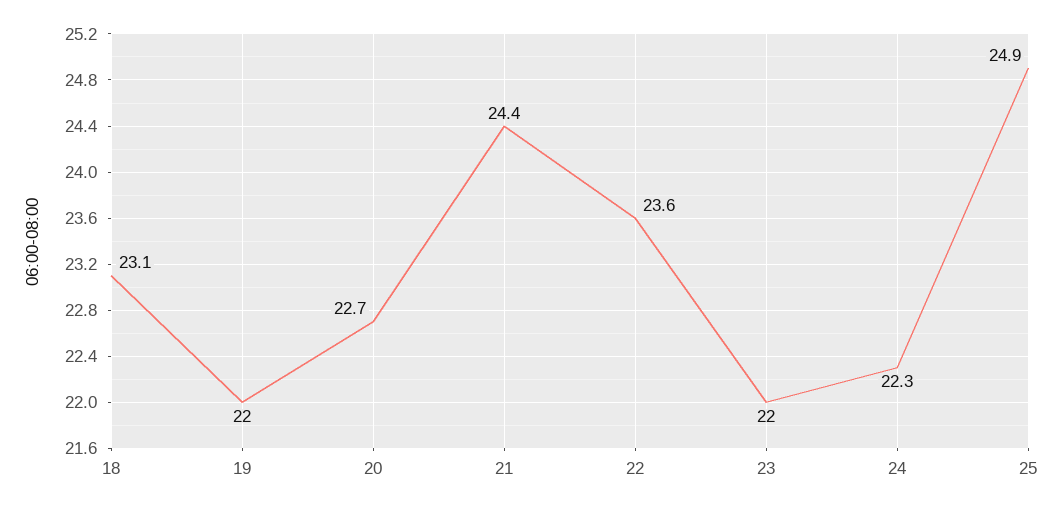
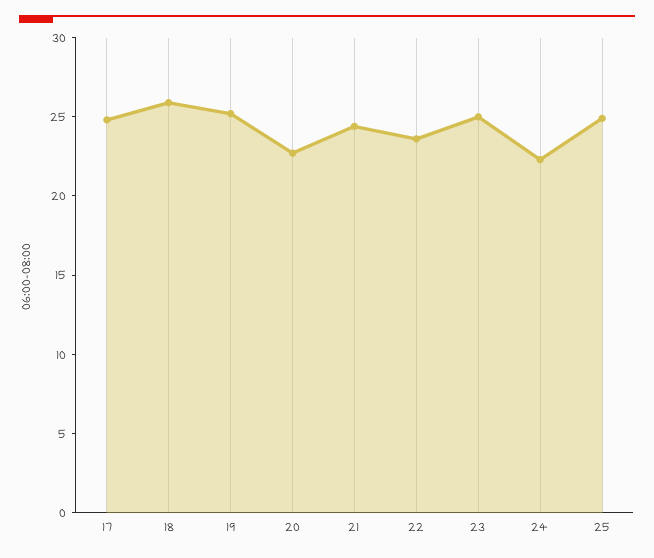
18: 23.1 -> 26
19: 22 -> 25
23: 22 -> 25
17: none -> 25

